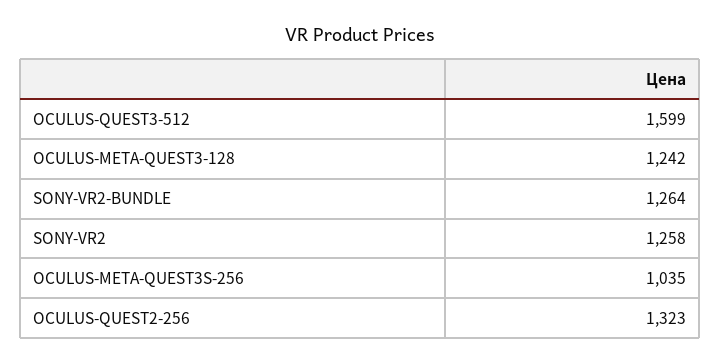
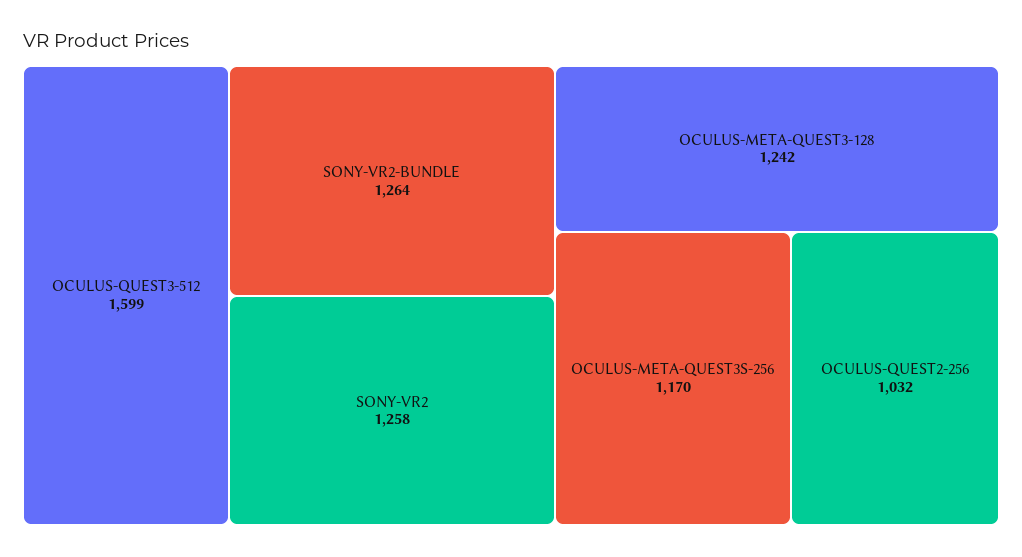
OCULUS-META-QUEST3S-256: 1035 -> 1170
OCULUS-QUEST2-256: 1323 -> 1032

